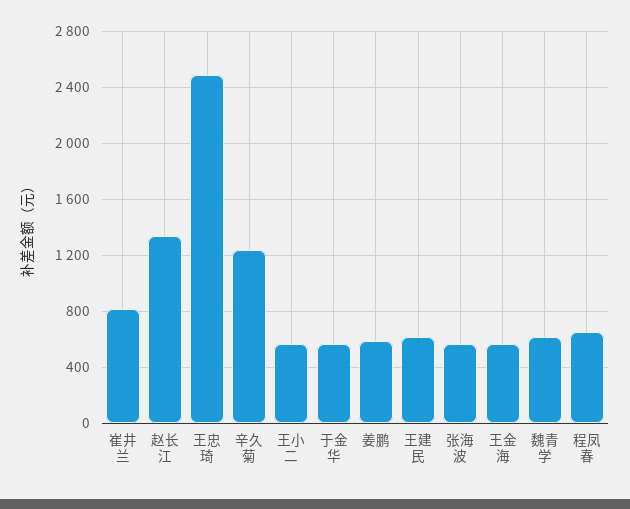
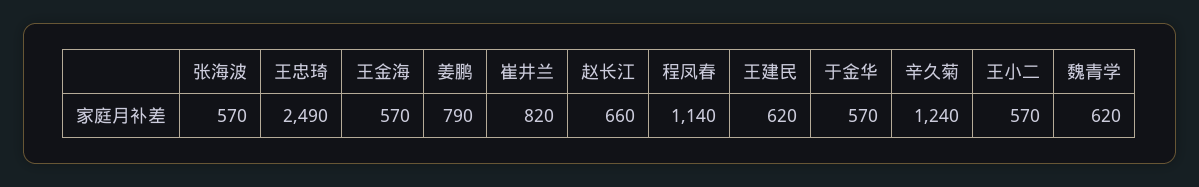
赵长江: 1350 -> 660
姜鹏: 600 -> 790
程凤春: 650 -> 1140

